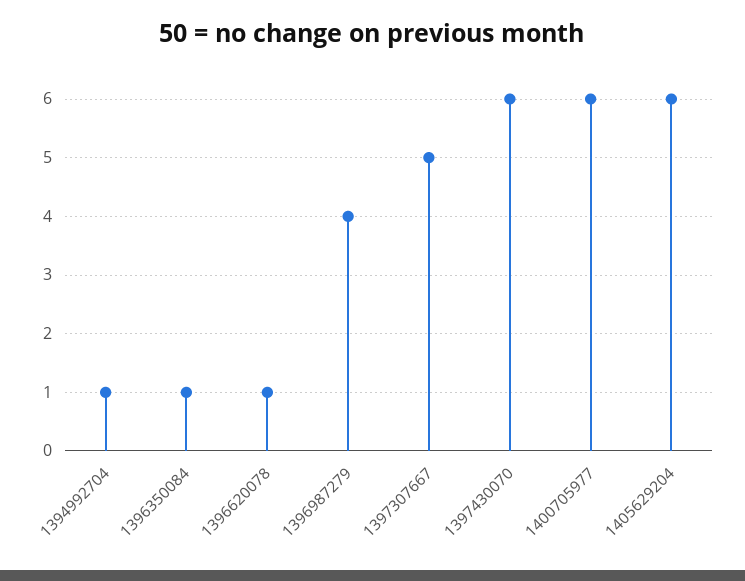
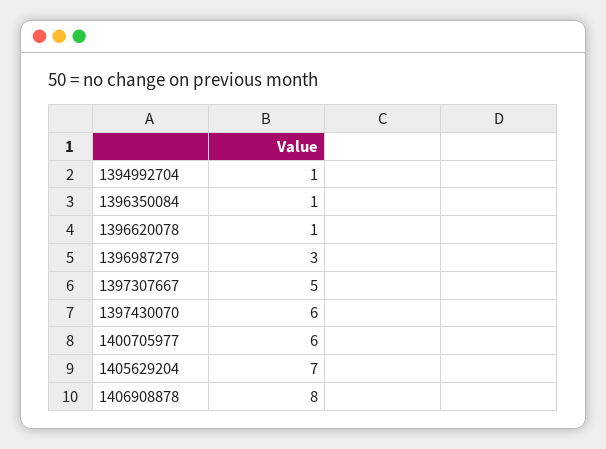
1396987279: 4 -> 3
1405629204: 6 -> 7
1406908878: none -> 8

